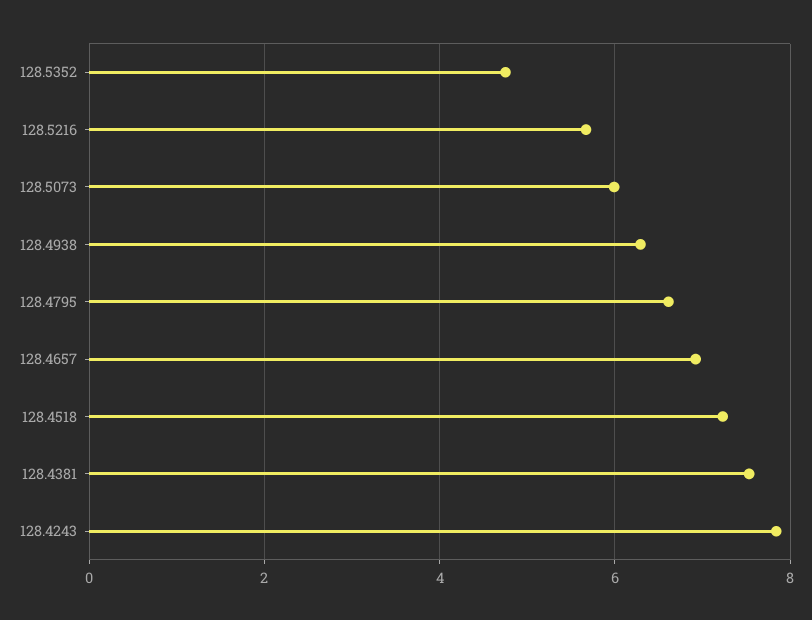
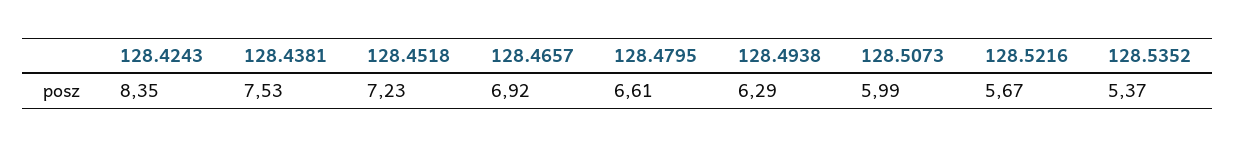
128.5352: 4.8 -> 5.37
128.4243: 7.8 -> 8.35

